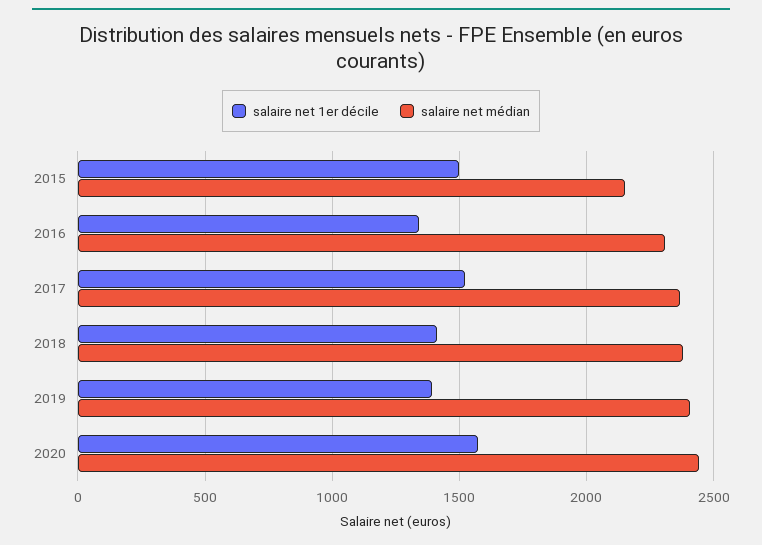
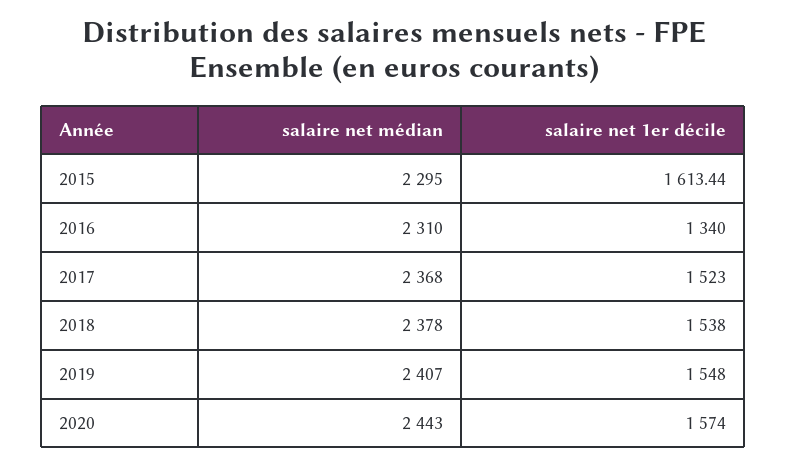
salaire net 1er décile, 2015: 1500 -> 1613.44
salaire net médian, 2015: 2150 -> 2295
salaire net 1er décile, 2018: 1400 -> 1538
salaire net 1er décile, 2019: 1400 -> 1548

